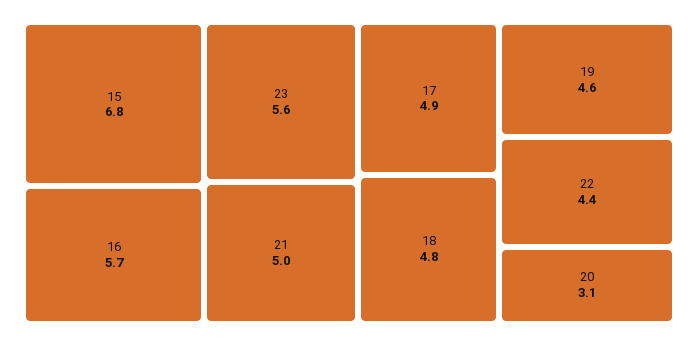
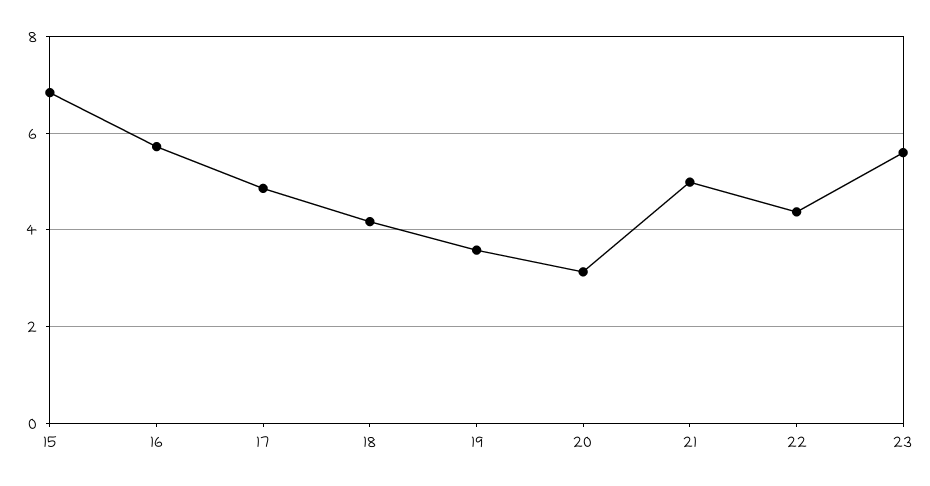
18: 4.8 -> 4.2
19: 4.6 -> 3.6

